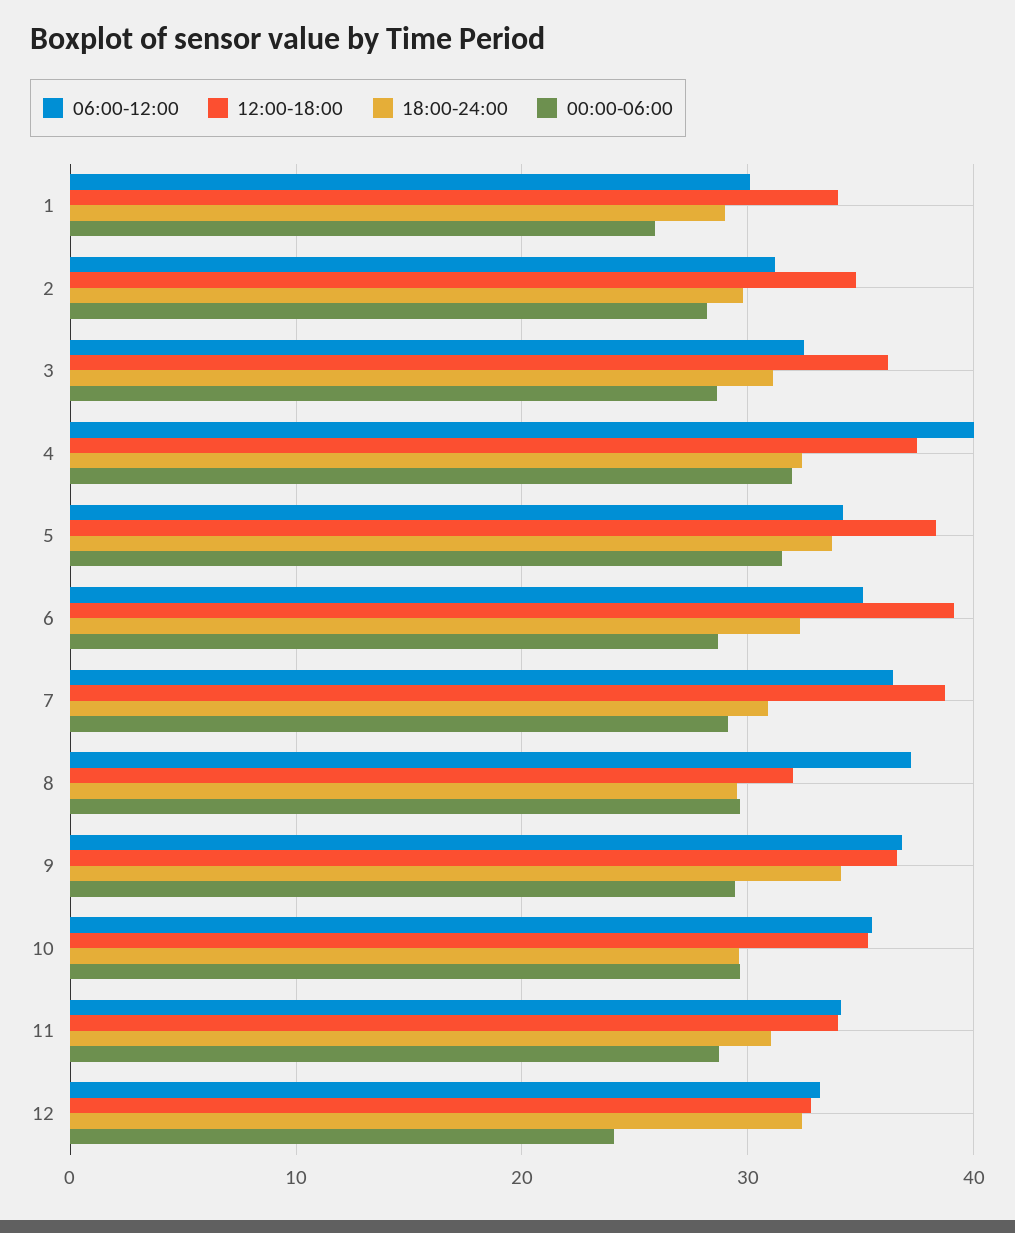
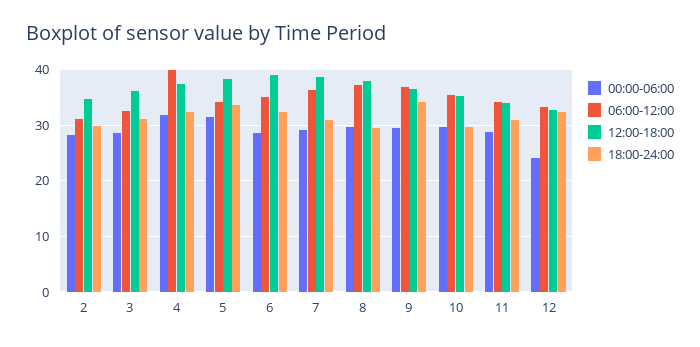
06:00-12:00, 1: 30 -> none
12:00-18:00, 1: 34 -> none
18:00-24:00, 1: 29 -> none
00:00-06:00, 1: 26 -> none
12:00-18:00, 8: 32 -> 38

